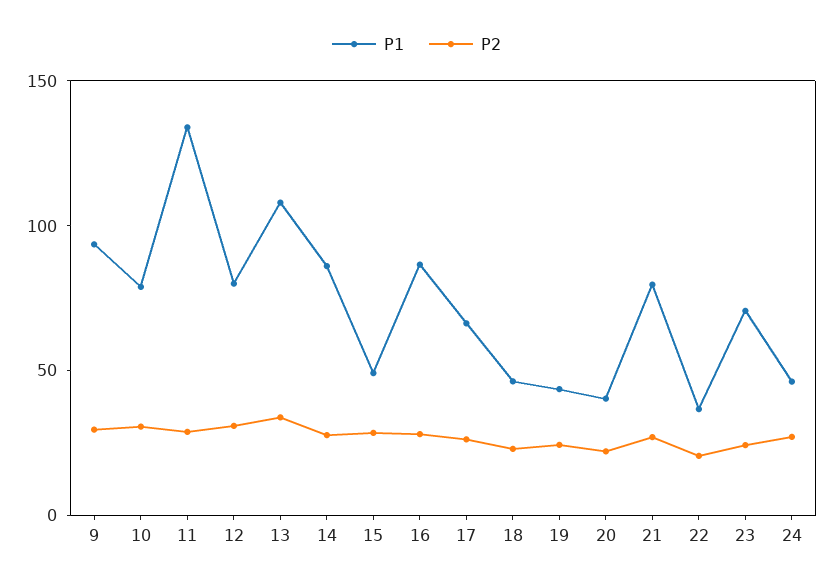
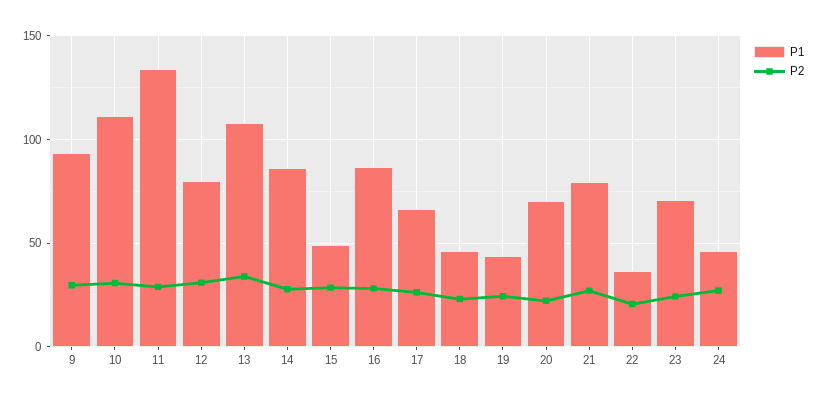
P1, 10: 80 -> 110
P1, 20: 40 -> 70

